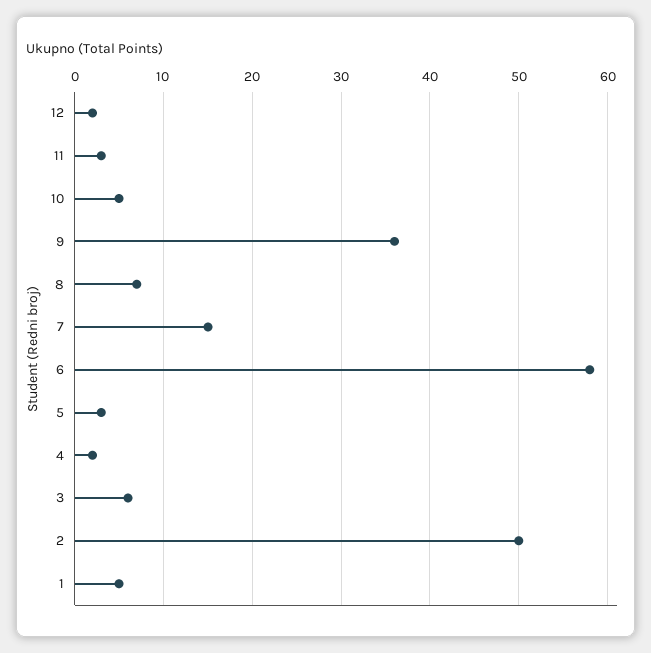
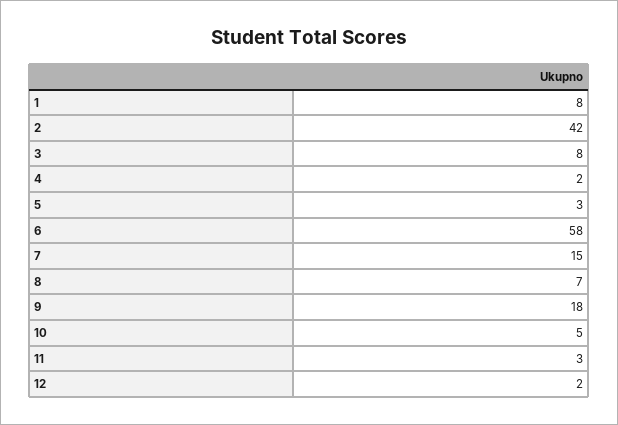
9: 36 -> 18
3: 6 -> 8
2: 50 -> 42
1: 5 -> 8

